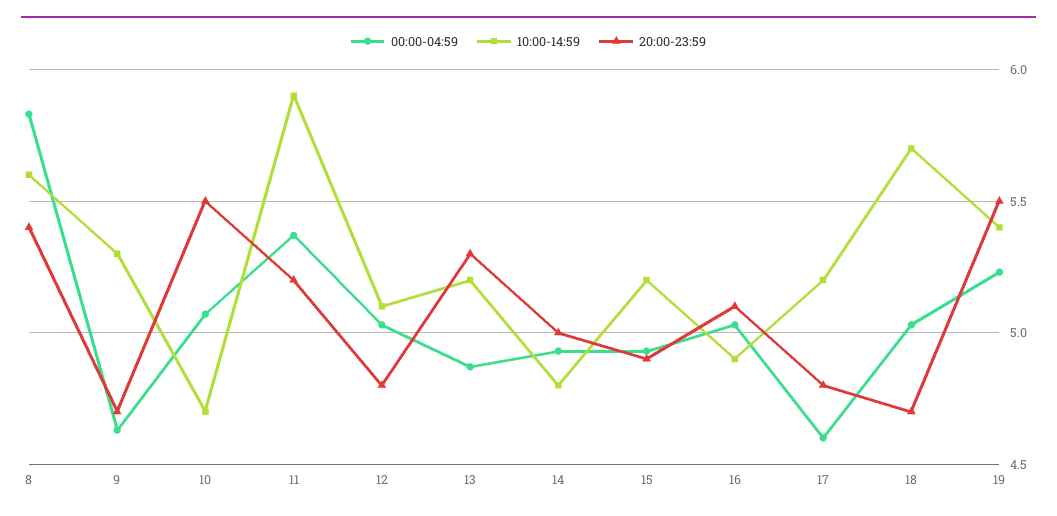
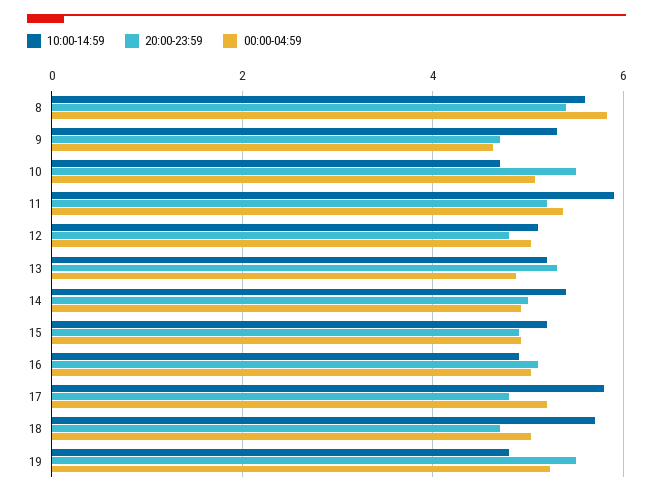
10:00-14:59, 14: 4.8 -> 5.4
00:00-04:59, 17: 4.6 -> 5.2
10:00-14:59, 17: 5.2 -> 5.8
10:00-14:59, 19: 5.4 -> 4.8

